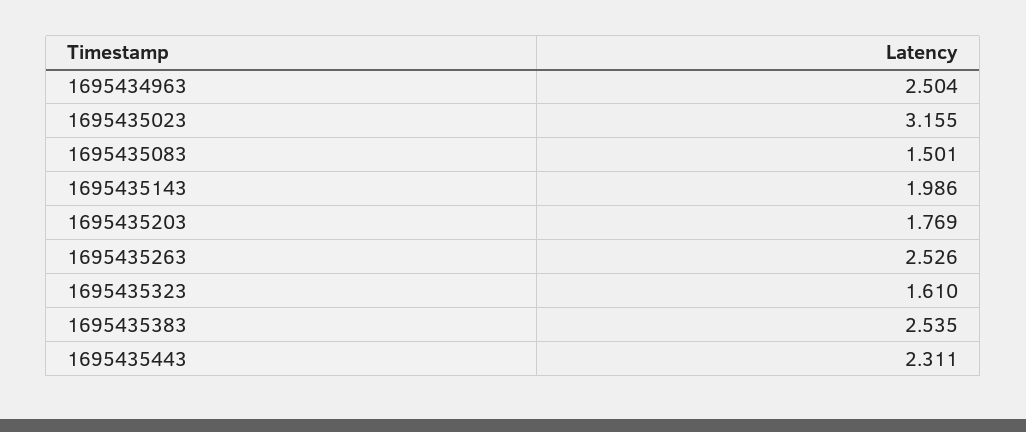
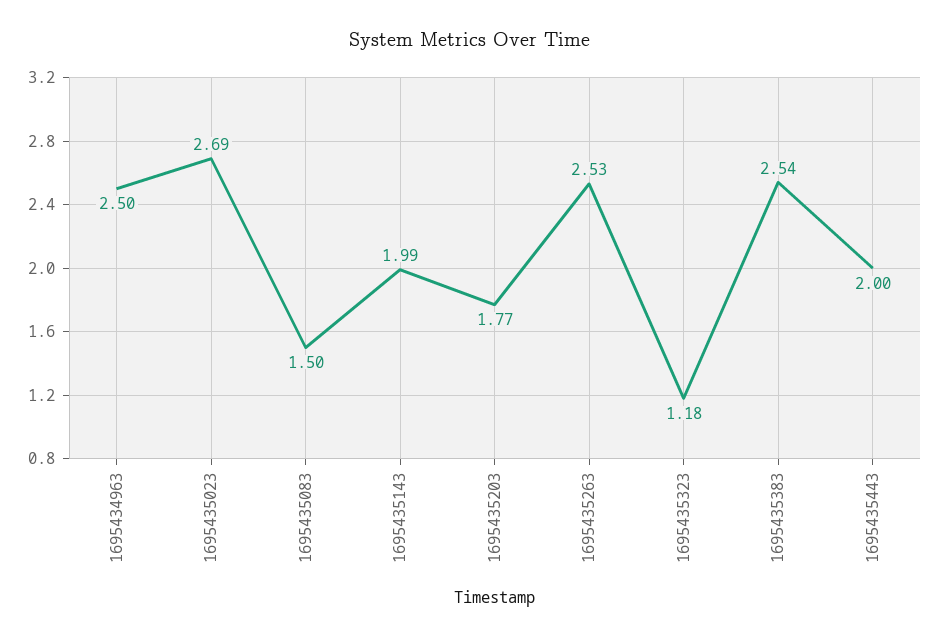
1695435023: 3.155 -> 2.69
1695435323: 1.61 -> 1.18
1695435443: 2.311 -> 2

